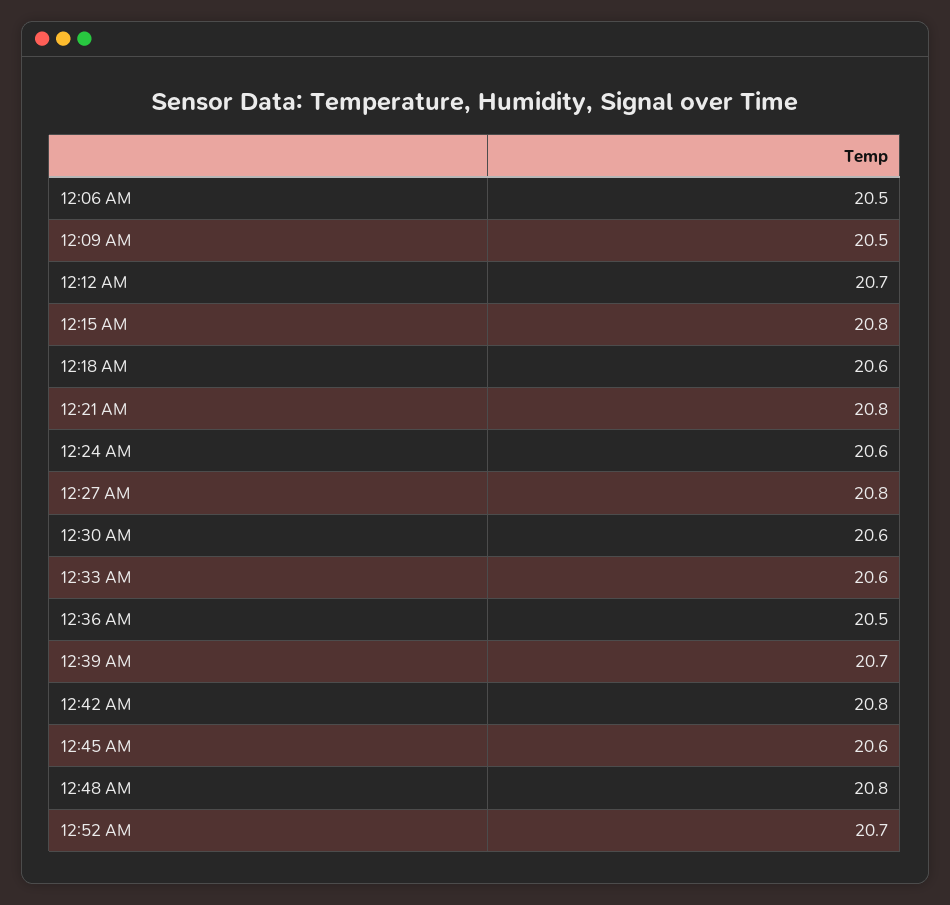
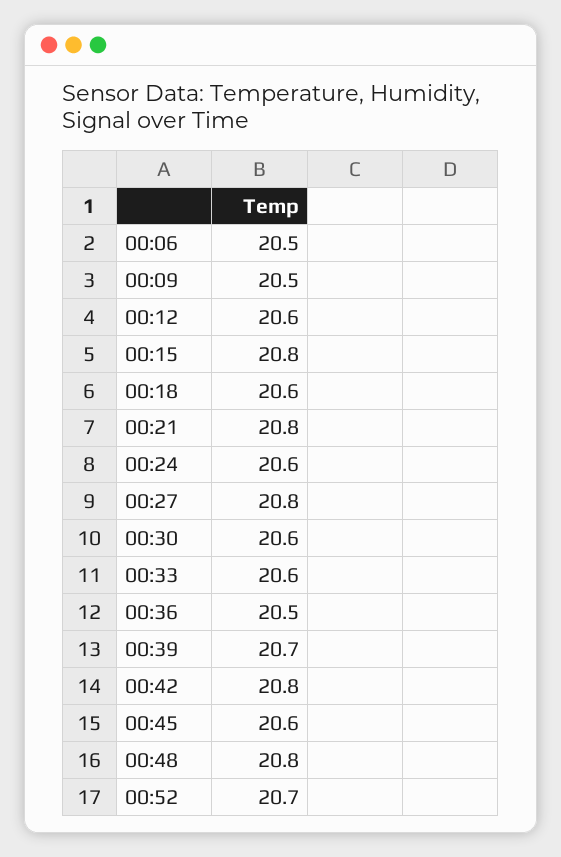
12:12 AM: 20.7 -> 20.6

